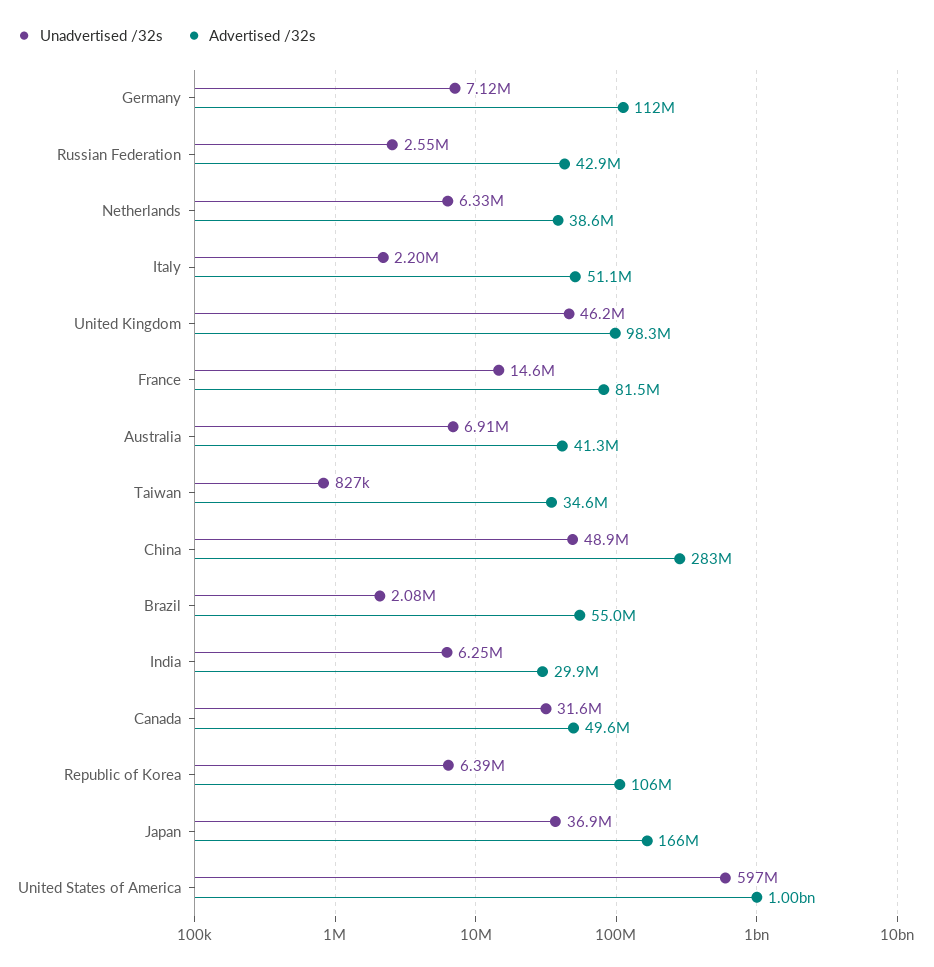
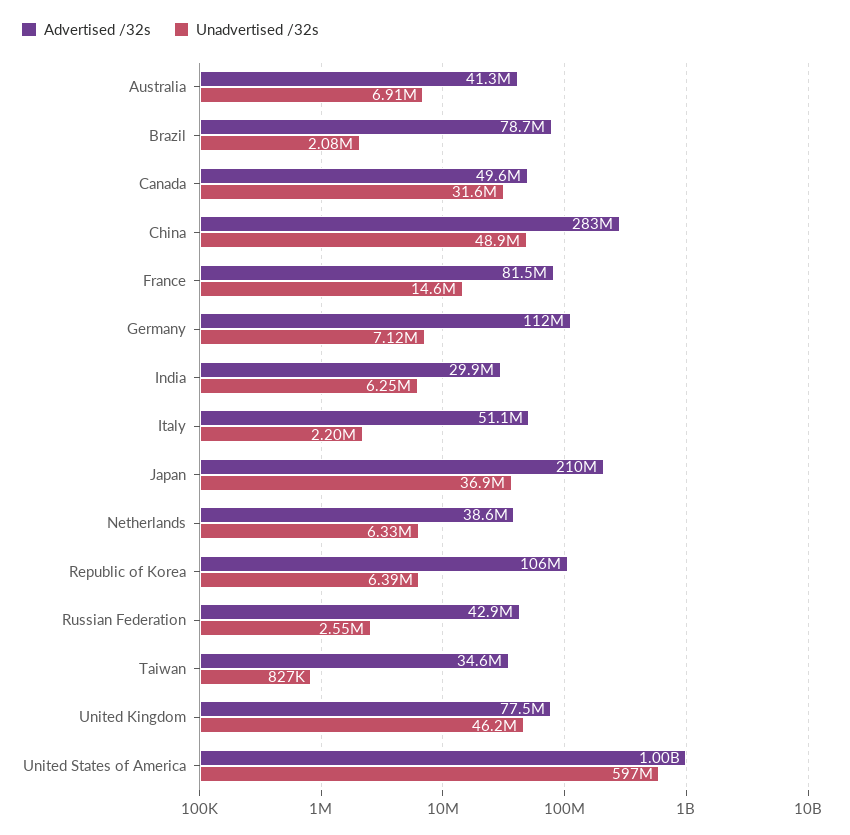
Advertised /32s, United Kingdom: 98300000 -> 77500000
Advertised /32s, Brazil: 55000000 -> 78700000
Advertised /32s, Japan: 166000000 -> 210000000

